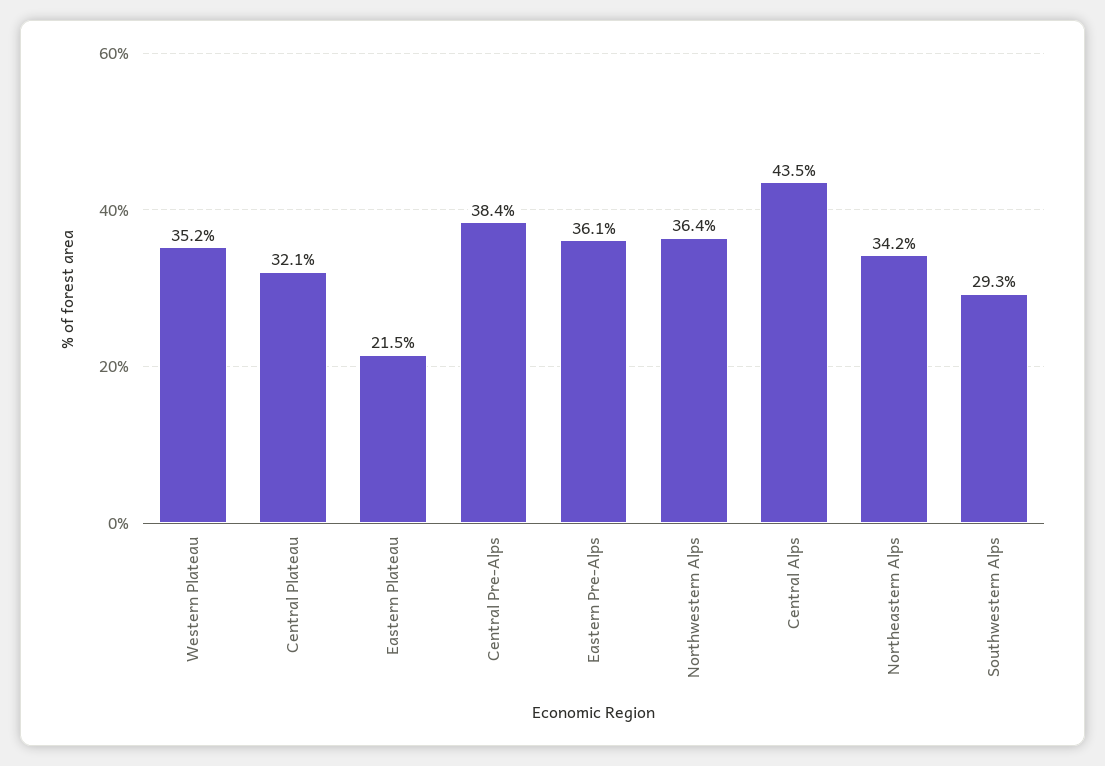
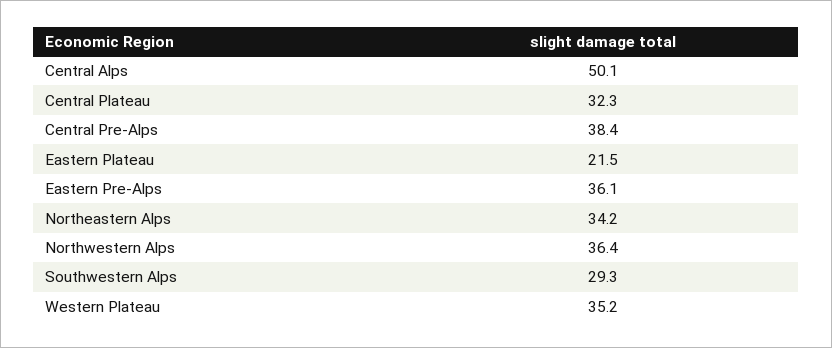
Central Plateau: 32.1 -> 32.3
Central Alps: 43.5 -> 50.1

